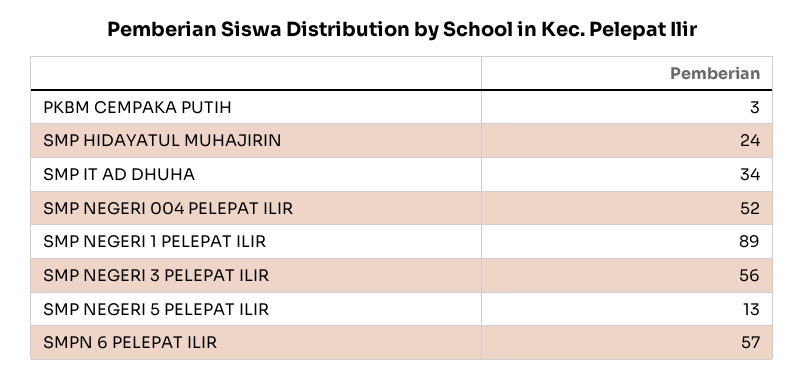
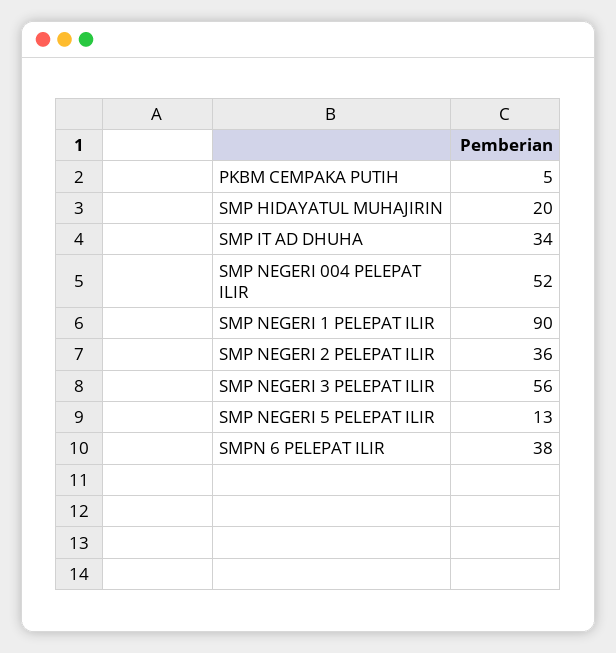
PKBM CEMPAKA PUTIH: 3 -> 5
SMP HIDAYATUL MUHAJIRIN: 24 -> 20
SMP NEGERI 1 PELEPAT ILIR: 89 -> 90
SMPN 6 PELEPAT ILIR: 57 -> 38
SMP NEGERI 2 PELEPAT ILIR: none -> 36

